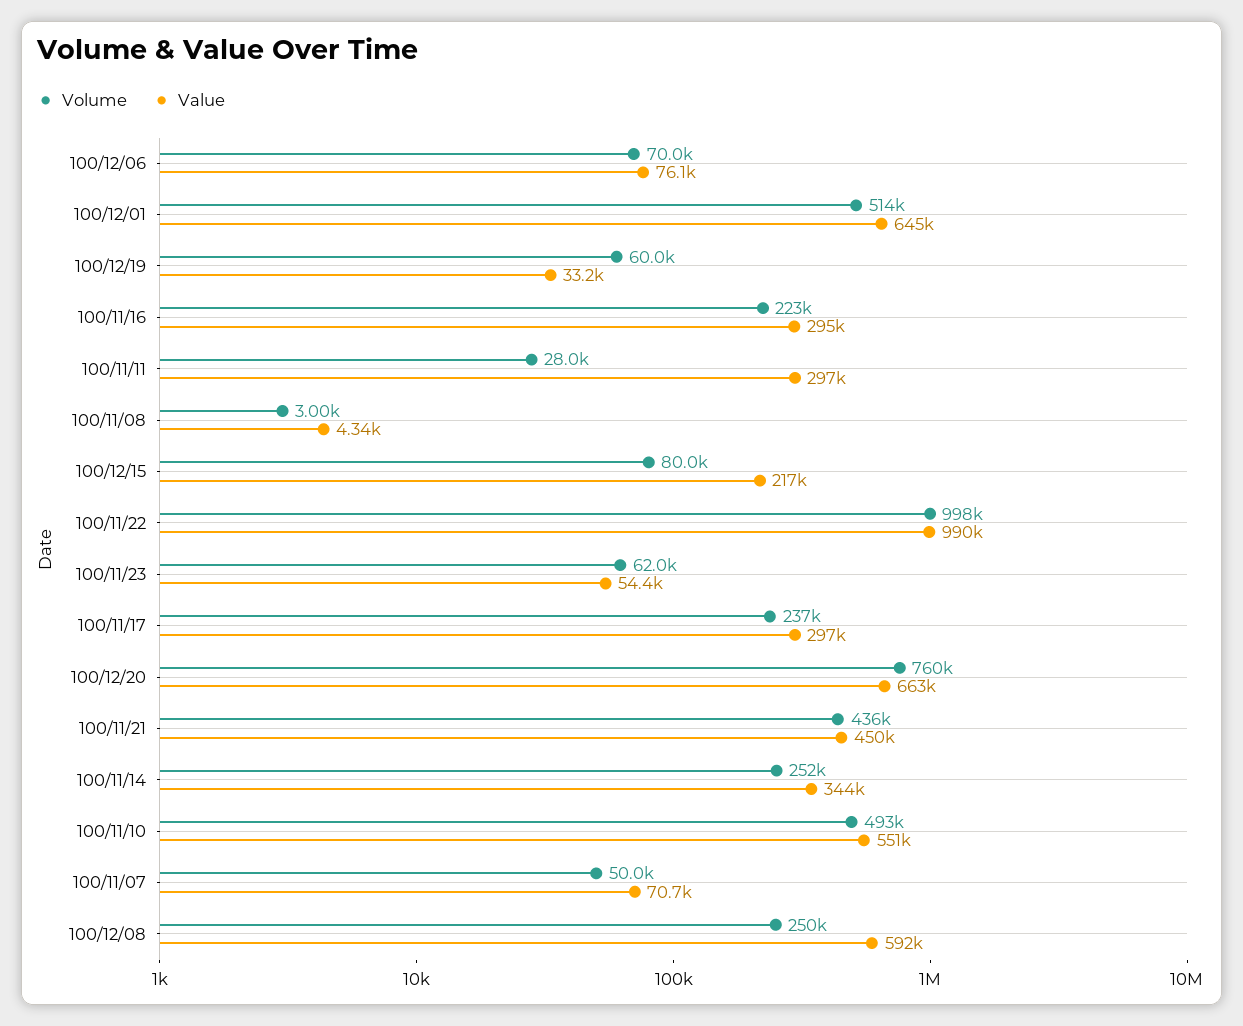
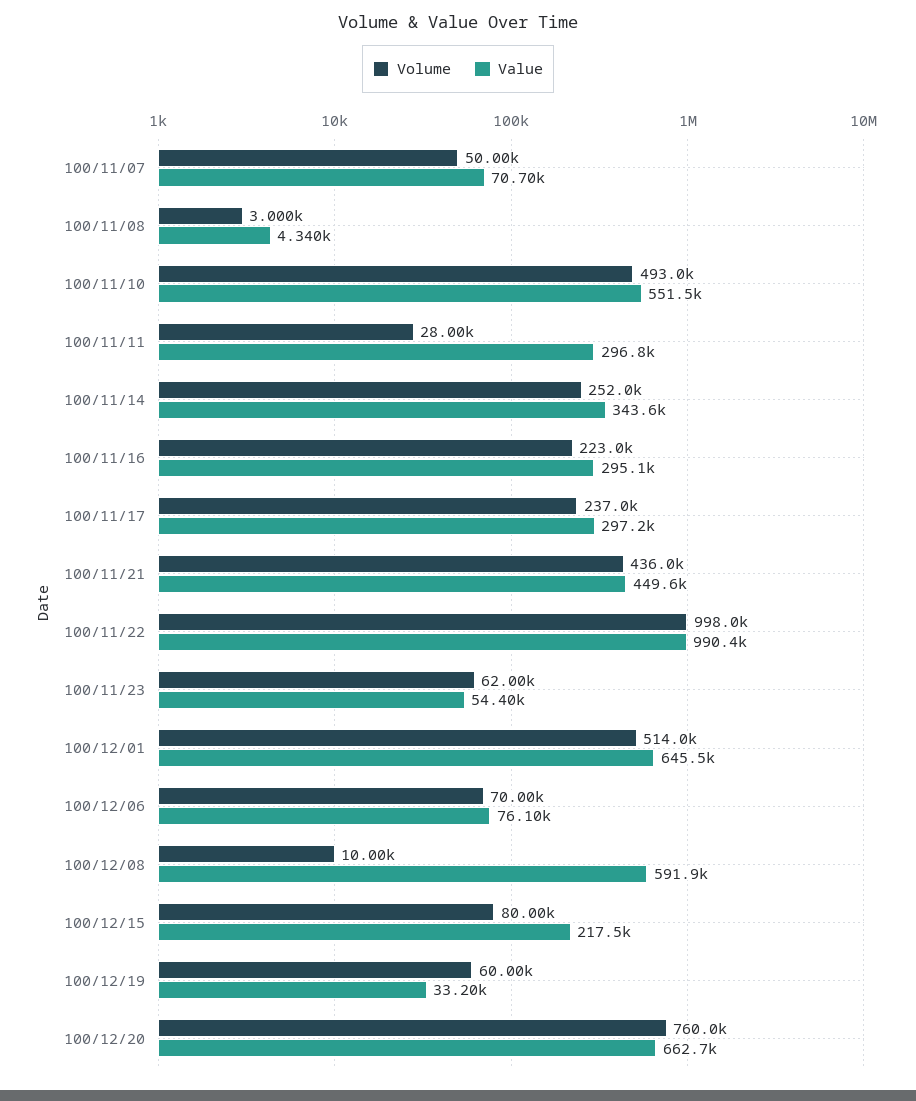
Volume, 100/12/08: 250000 -> 10000

